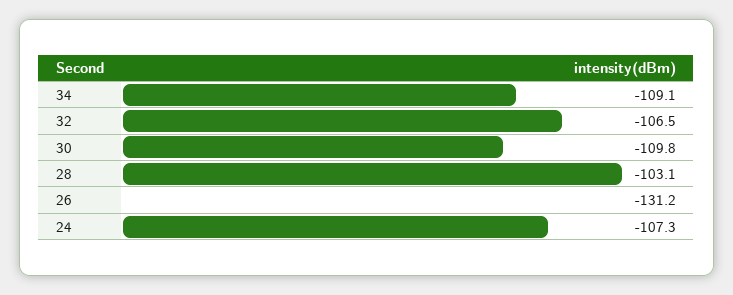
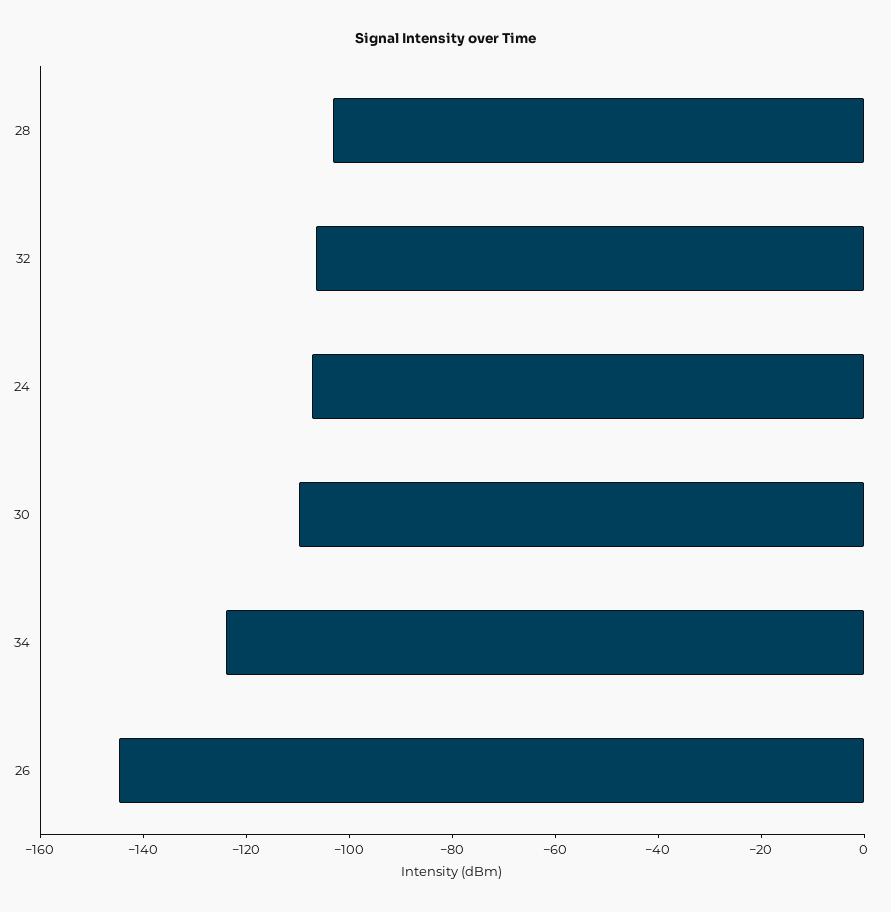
34: -109.1 -> -125
26: -131.2 -> -145

